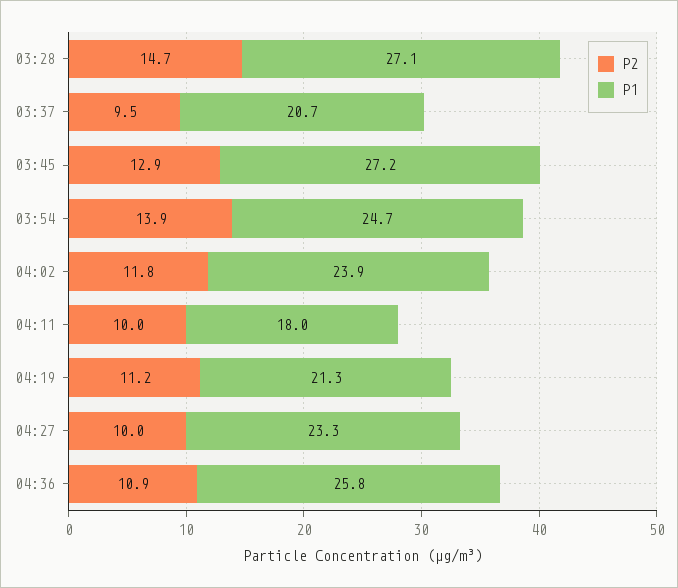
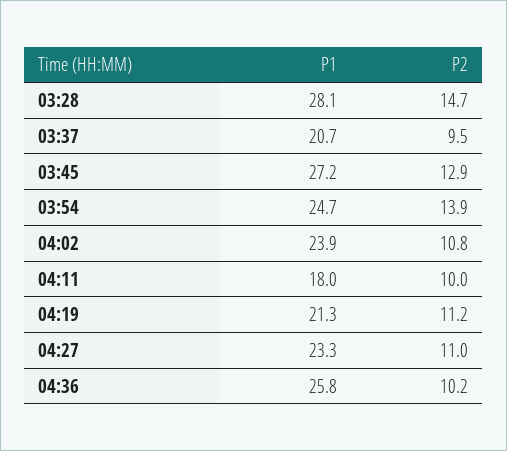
P1, 03:28: 27.1 -> 28.1
P2, 04:02: 11.8 -> 10.8
P2, 04:27: 10 -> 11
P2, 04:36: 10.9 -> 10.2

